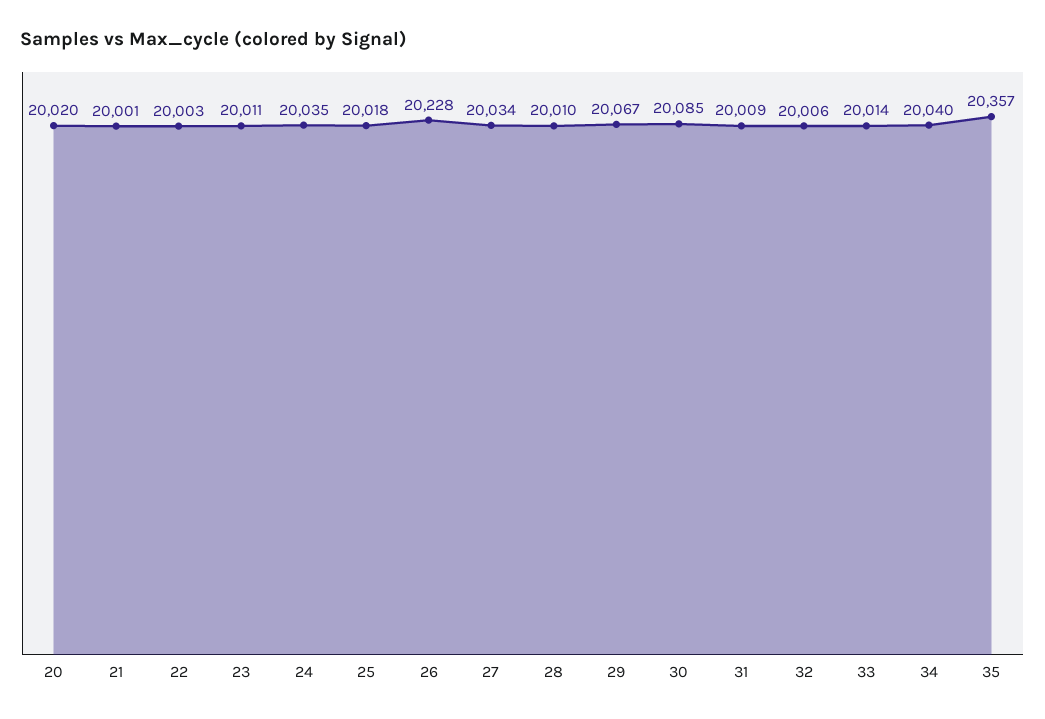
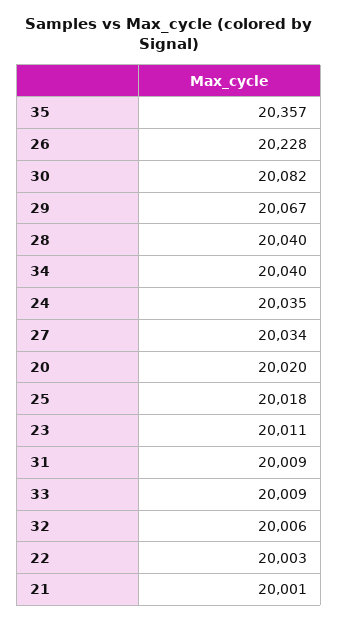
28: 20010 -> 20040
30: 20085 -> 20082
33: 20014 -> 20009

